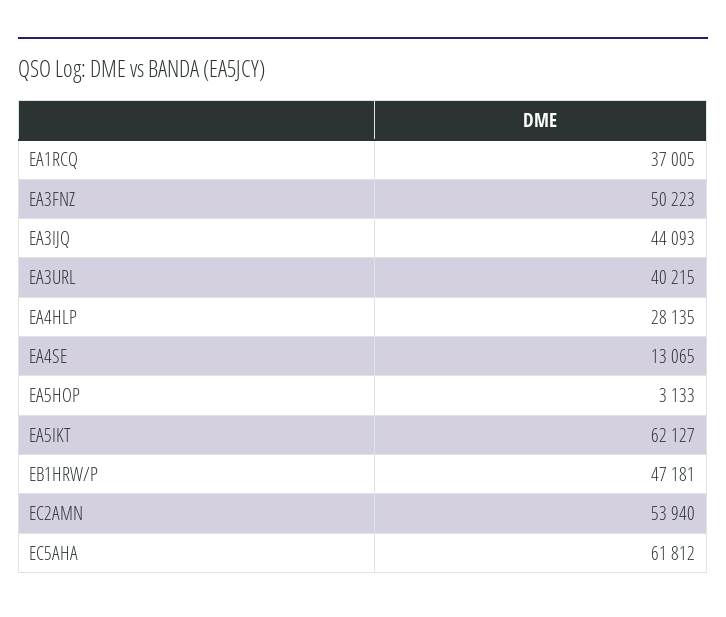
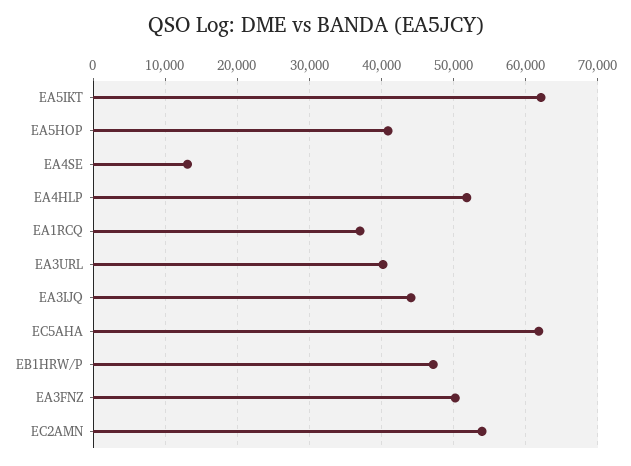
EA4HLP: 28135 -> 52000
EA5HOP: 3133 -> 41000

